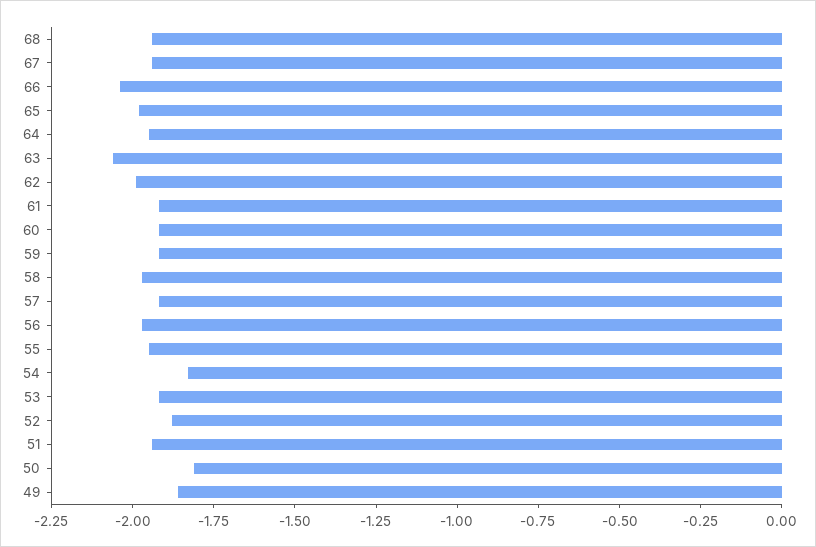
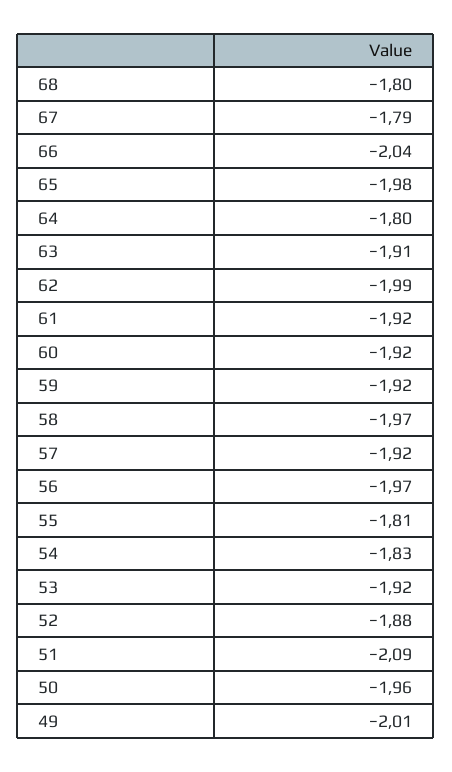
68: -1.95 -> -1.8
67: -1.95 -> -1.79
64: -1.95 -> -1.8
63: -2.05 -> -1.91
55: -1.95 -> -1.81
51: -1.95 -> -2.09
50: -1.8 -> -1.96
49: -1.85 -> -2.01

